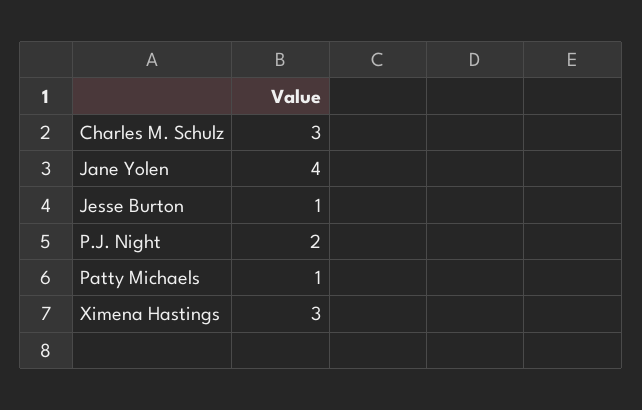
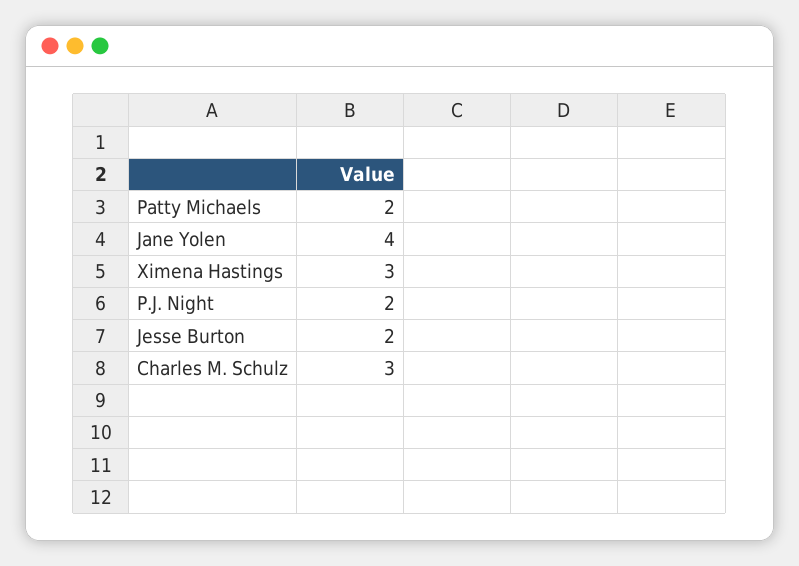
Jesse Burton: 1 -> 2
Patty Michaels: 1 -> 2

